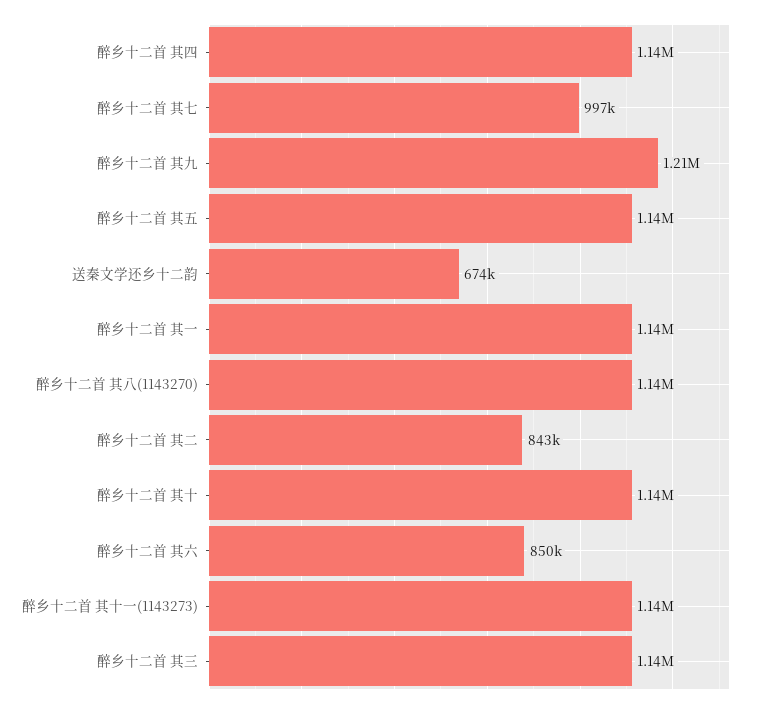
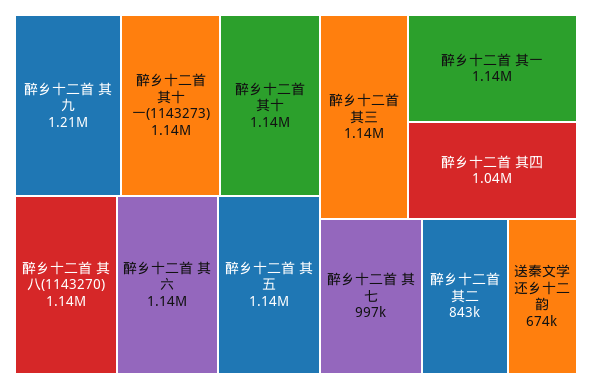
醉乡十二首 其四: 1140000 -> 1040000
醉乡十二首 其六: 850000 -> 1140000

